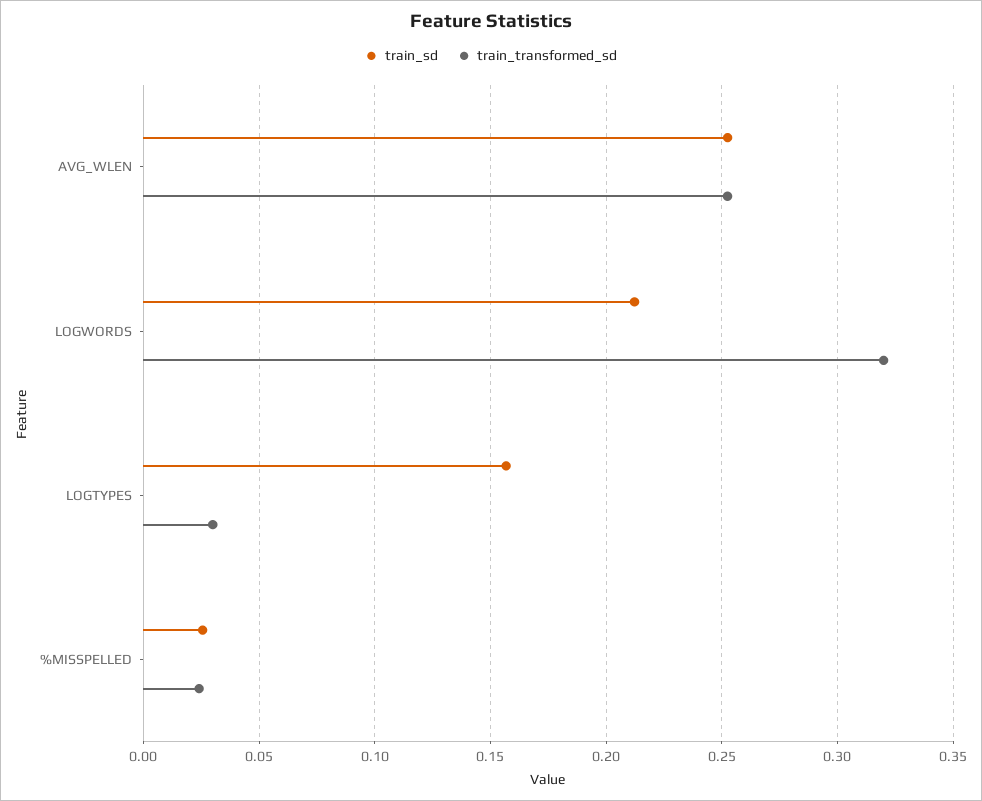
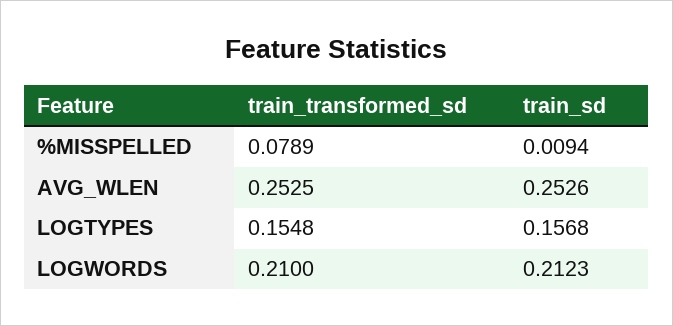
train_transformed_sd, LOGWORDS: 0.32 -> 0.21
train_transformed_sd, LOGTYPES: 0.03 -> 0.1548
train_sd, %MISSPELLED: 0.025 -> 0.0094
train_transformed_sd, %MISSPELLED: 0.025 -> 0.0789

